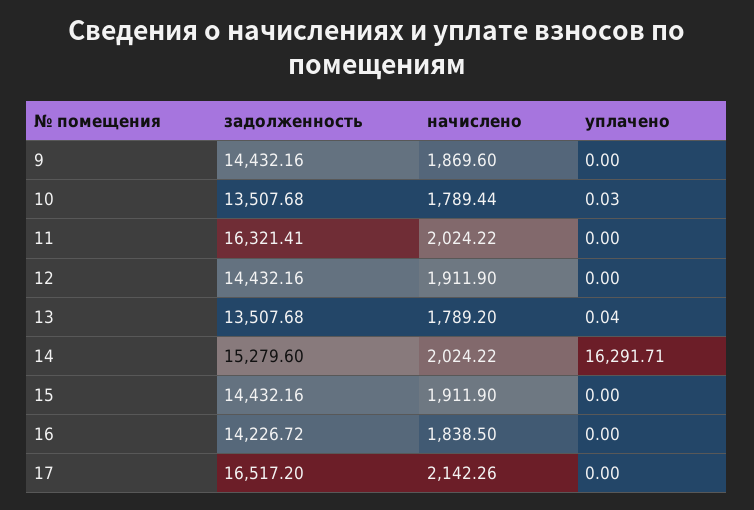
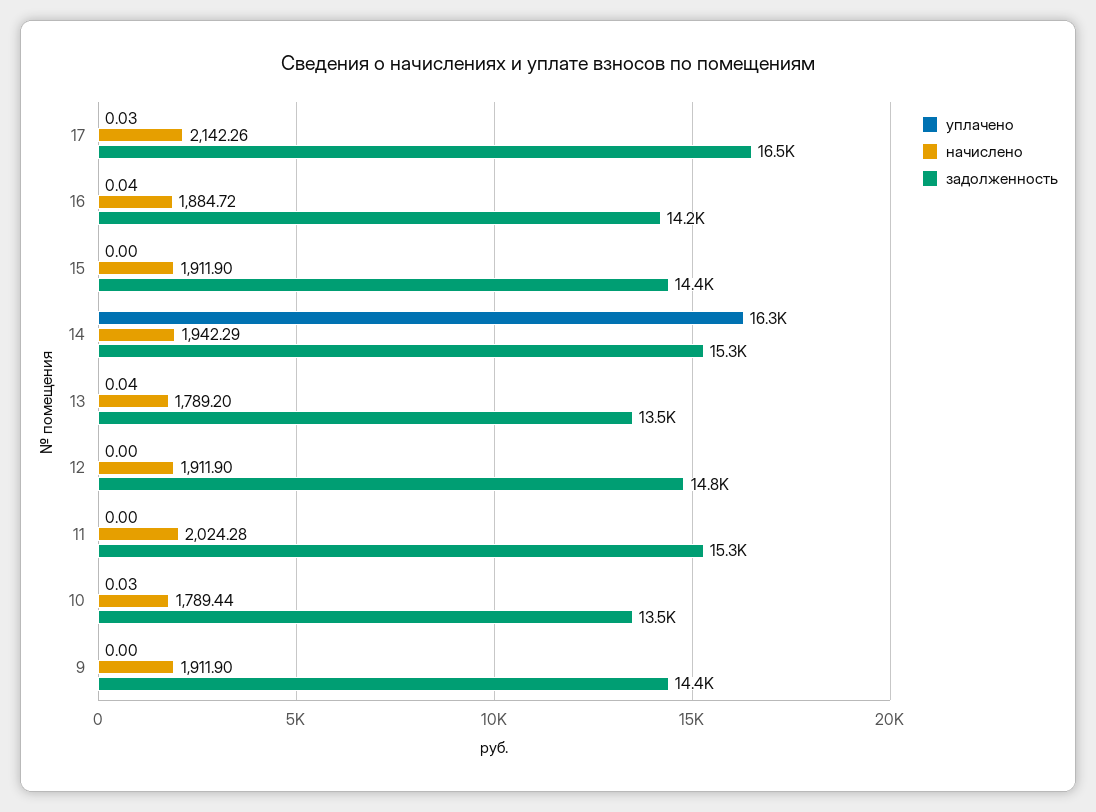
начислено, 9: 1869.6 -> 1911.9
задолженность, 11: 16321.41 -> 15300
начислено, 11: 2024.22 -> 2024.28
задолженность, 12: 14432.16 -> 14800
начислено, 14: 2024.22 -> 1942.29
начислено, 16: 1838.5 -> 1884.72
уплачено, 16: 0 -> 0.04
уплачено, 17: 0 -> 0.03

